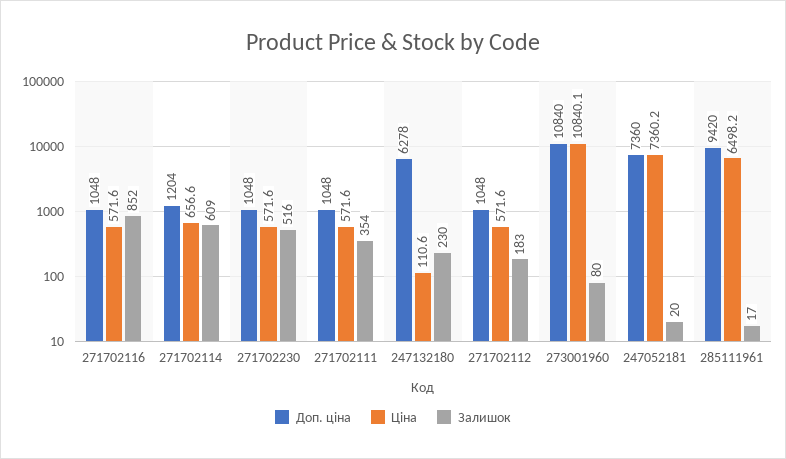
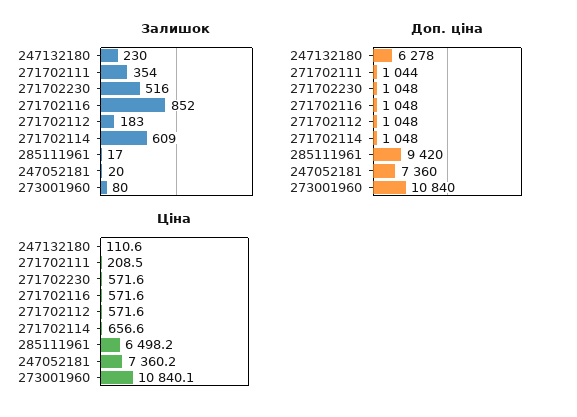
Доп. ціна, 271702114: 1204 -> 1048
Доп. ціна, 271702111: 1048 -> 1044
Ціна, 271702111: 571.6 -> 208.5

